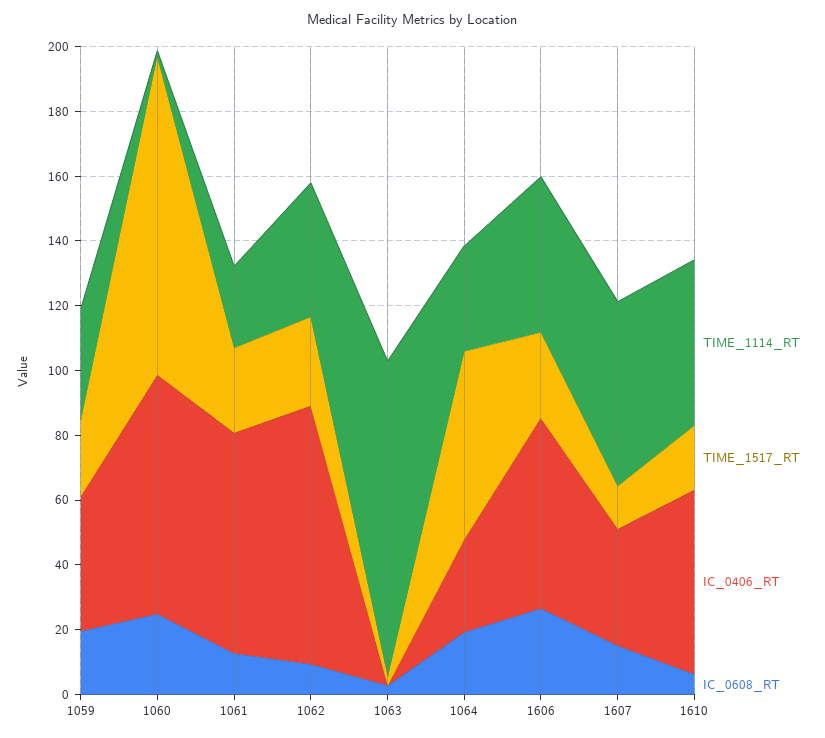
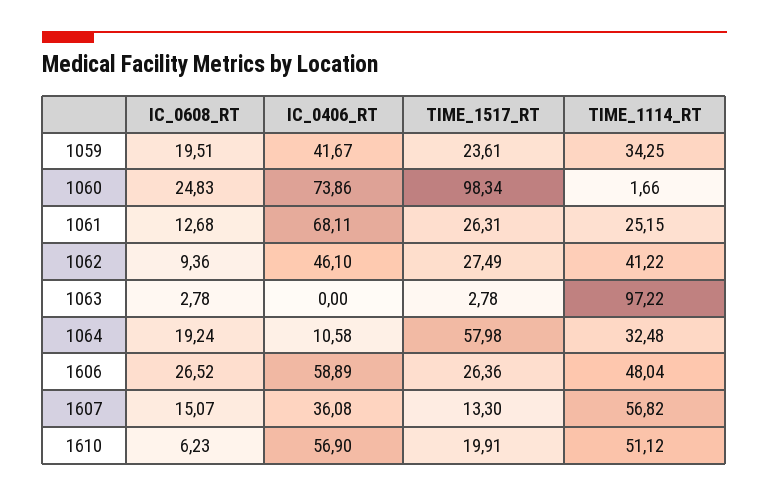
IC_0406_RT, 1062: 80 -> 46.1
IC_0406_RT, 1064: 30 -> 10.58

